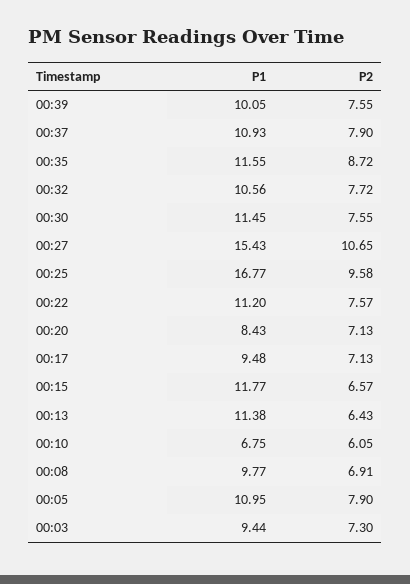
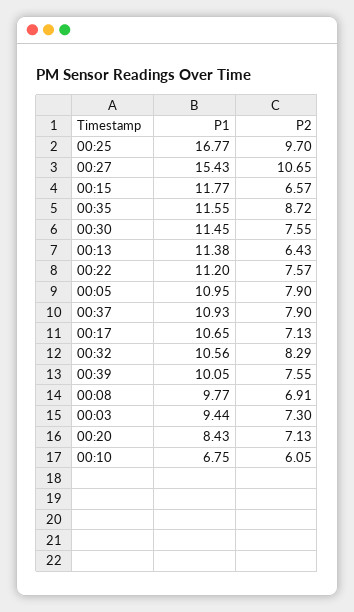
P2, 00:32: 7.72 -> 8.29
P2, 00:25: 9.58 -> 9.7
P1, 00:17: 9.48 -> 10.65

